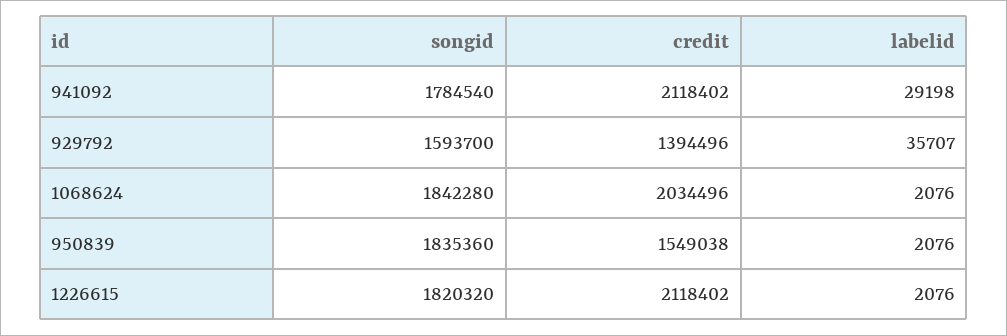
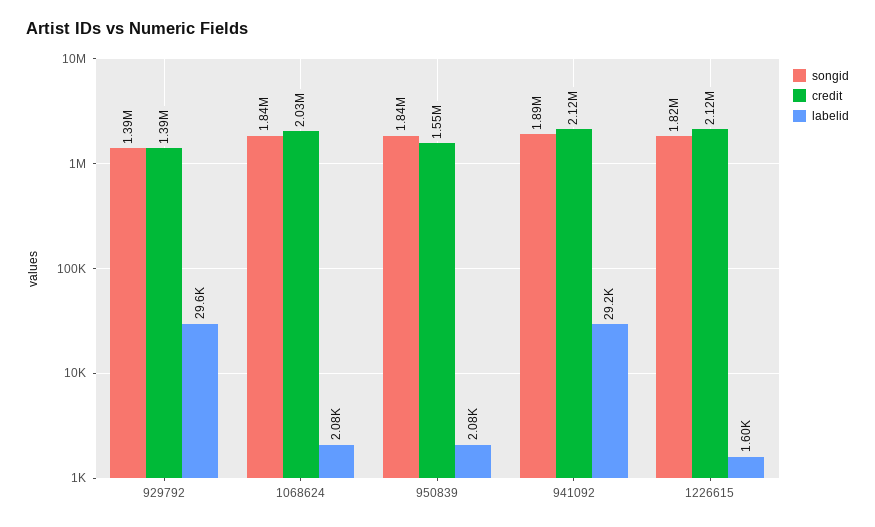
songid, 941092: 1784540 -> 1890000
songid, 929792: 1593700 -> 1390000
labelid, 929792: 35707 -> 29600
labelid, 1226615: 2076 -> 1600

